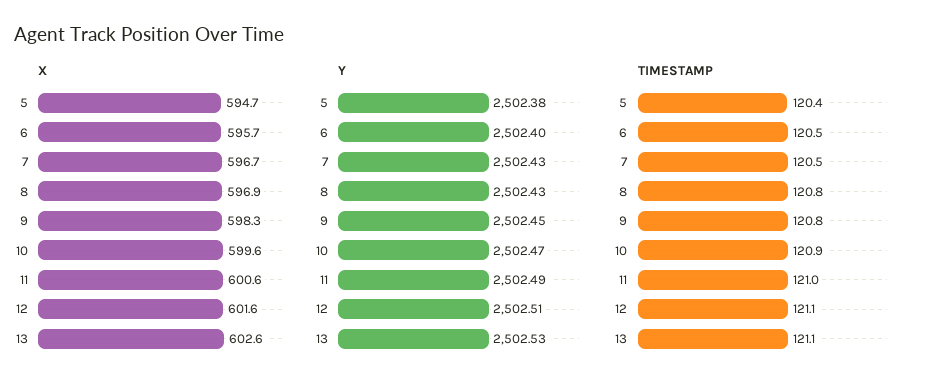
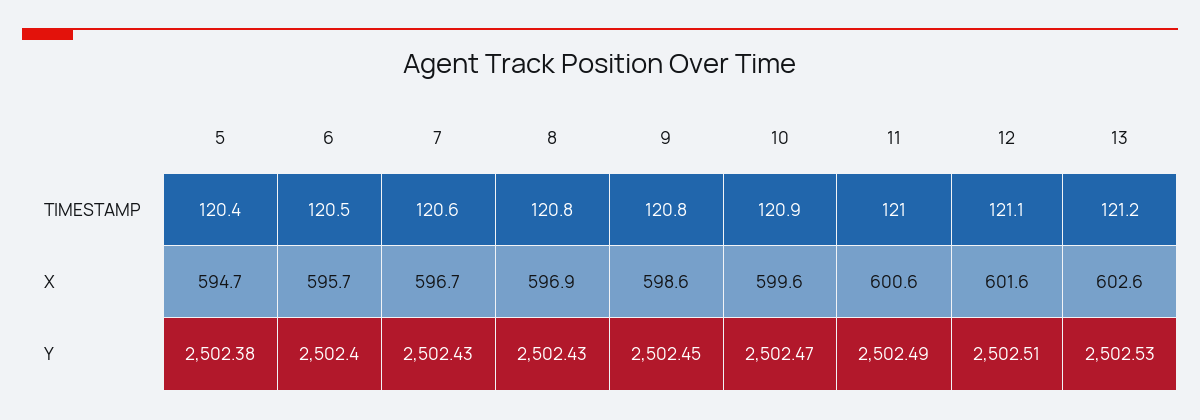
X, 9: 598.3 -> 598.6
TIMESTAMP, 7: 120.5 -> 120.6
TIMESTAMP, 13: 121.1 -> 121.2

